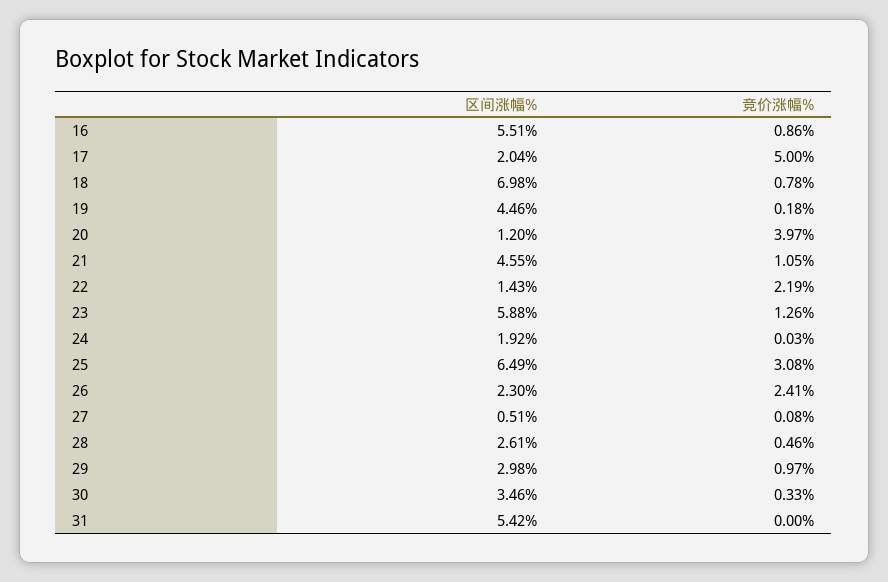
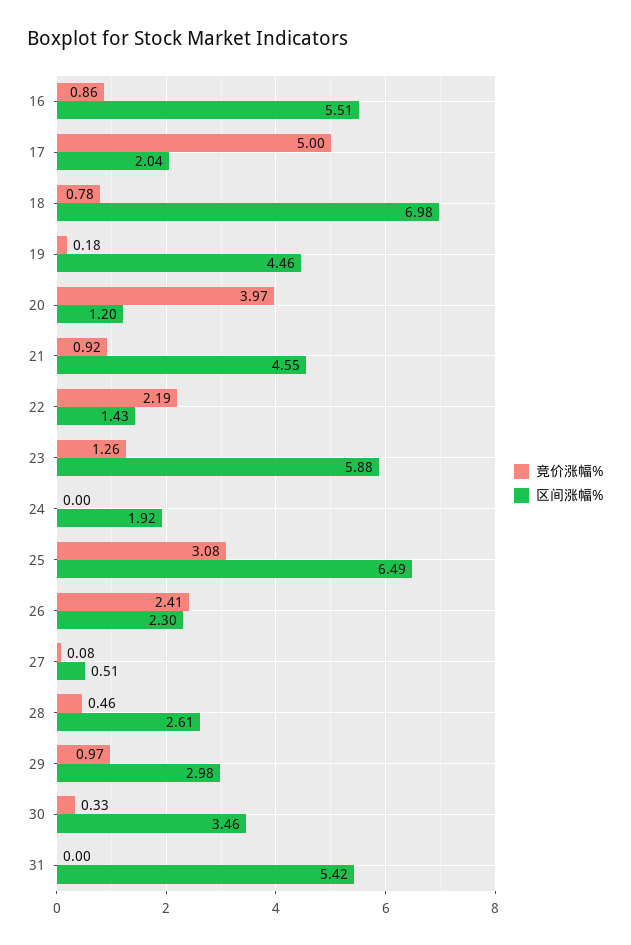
竞价涨幅%, 21: 1.05 -> 0.92
竞价涨幅%, 24: 0.03 -> 0

